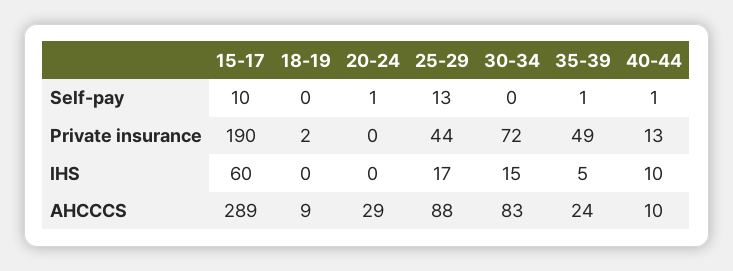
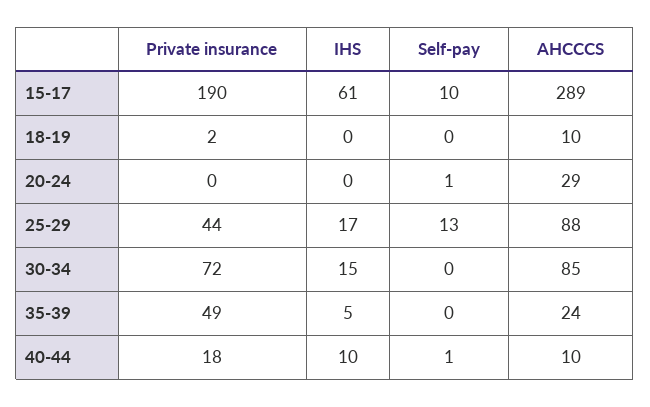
35-39, Self-pay: 1 -> 0
40-44, Private insurance: 13 -> 18
15-17, IHS: 60 -> 61
18-19, AHCCCS: 9 -> 10
30-34, AHCCCS: 83 -> 85

